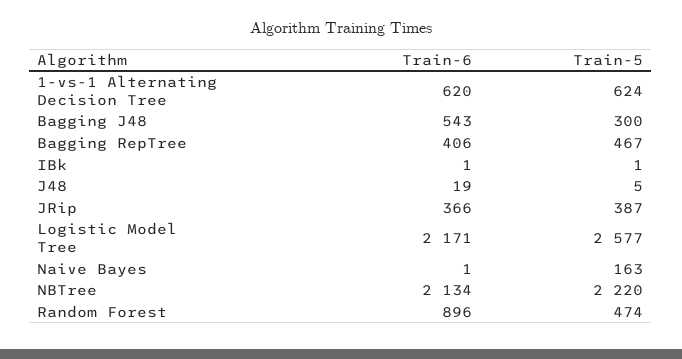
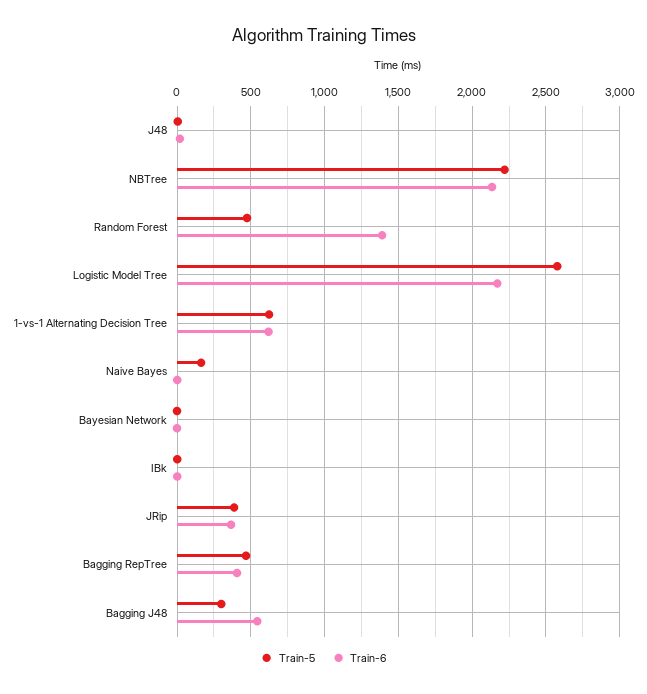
Train-6, Random Forest: 896 -> 1400
Train-5, Bayesian Network: none -> 0
Train-6, Bayesian Network: none -> 0

